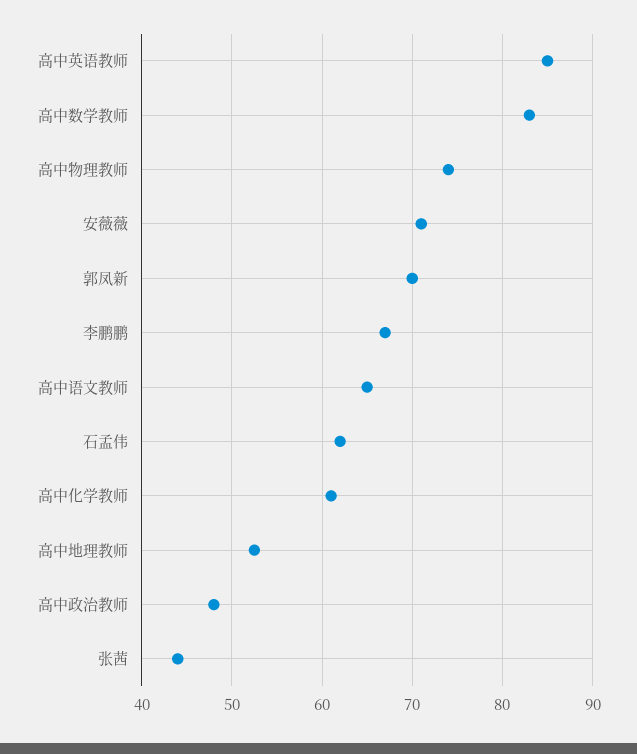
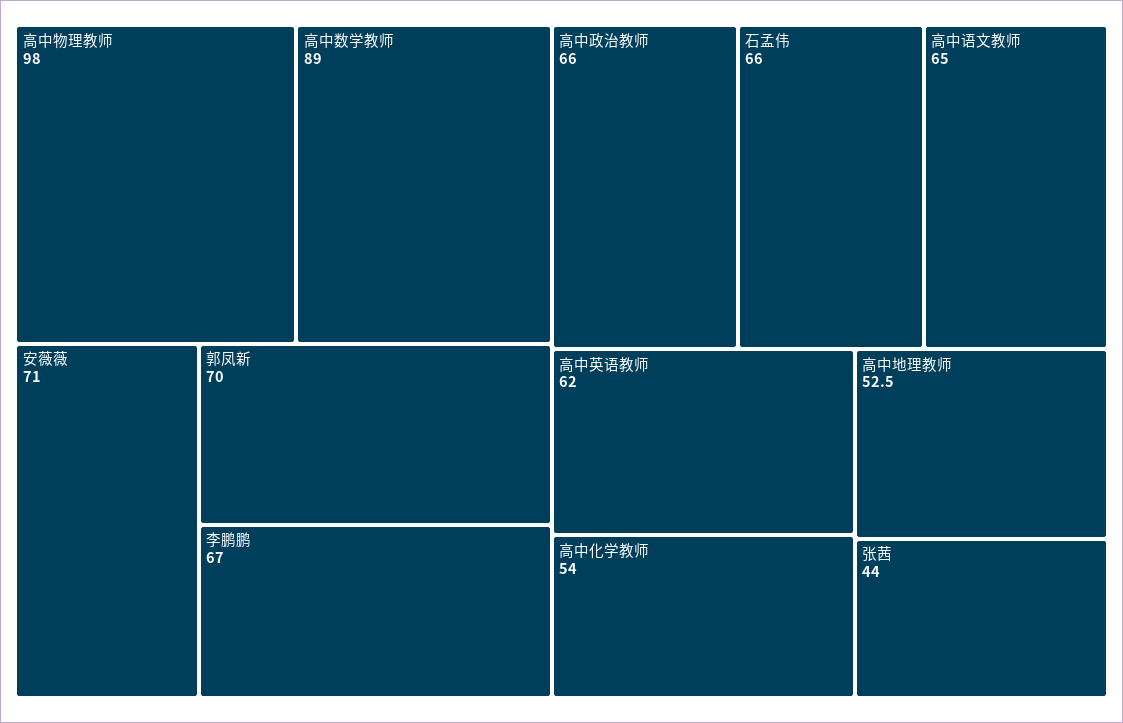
高中英语教师: 85 -> 62
高中数学教师: 83 -> 89
高中物理教师: 74 -> 98
石孟伟: 62 -> 66
高中化学教师: 61 -> 54
高中政治教师: 48 -> 66

